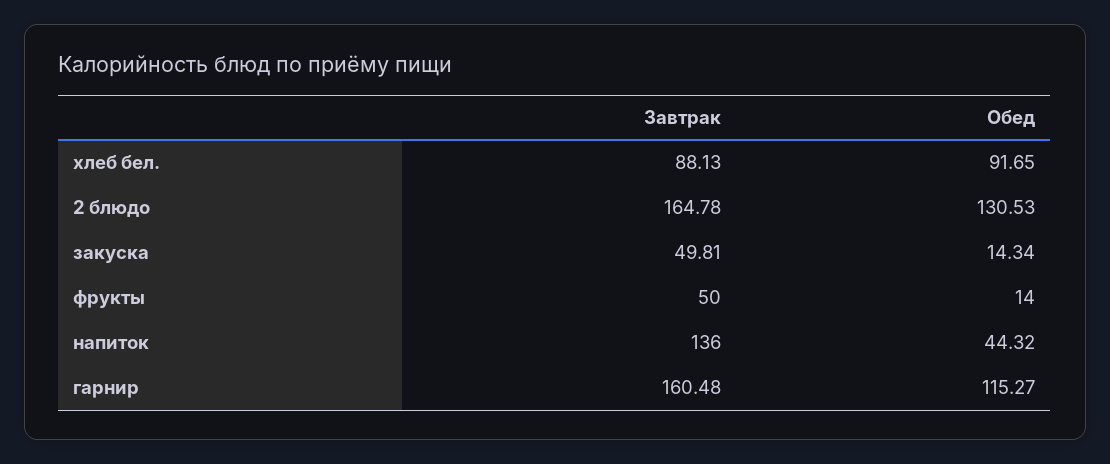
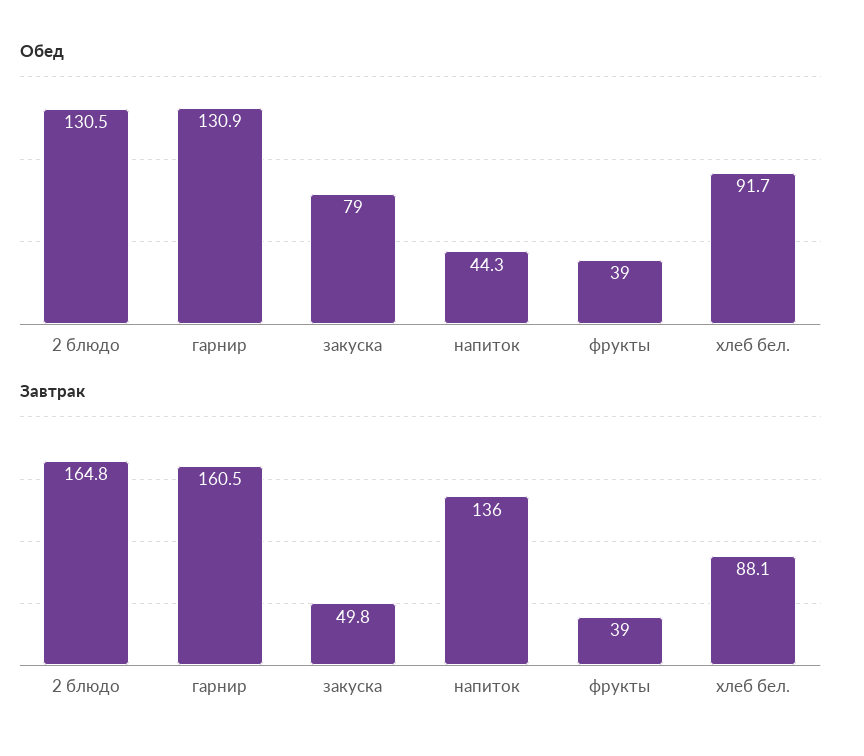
Обед, закуска: 14.34 -> 79
Завтрак, фрукты: 50 -> 39
Обед, фрукты: 14 -> 39
Обед, гарнир: 115.27 -> 130.9

